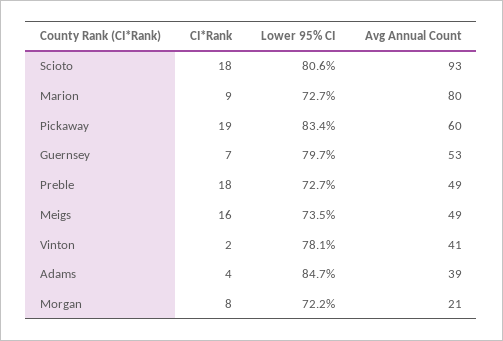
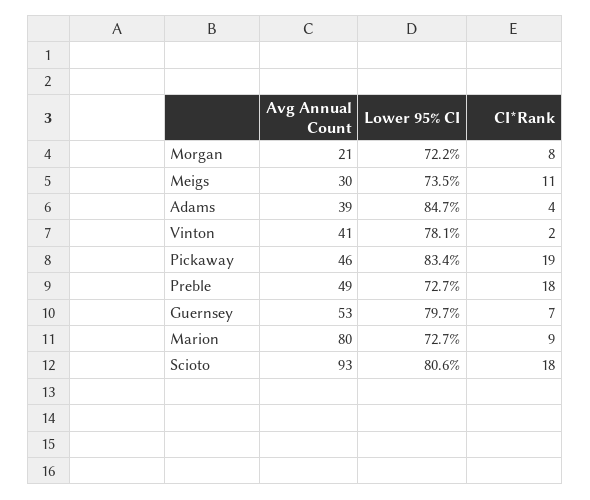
Avg Annual Count, Pickaway: 60 -> 46
CI*Rank, Meigs: 16 -> 11
Avg Annual Count, Meigs: 49 -> 30

